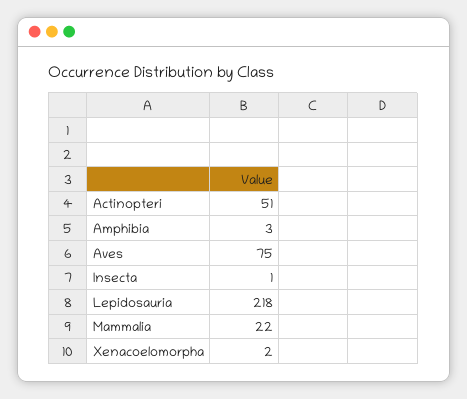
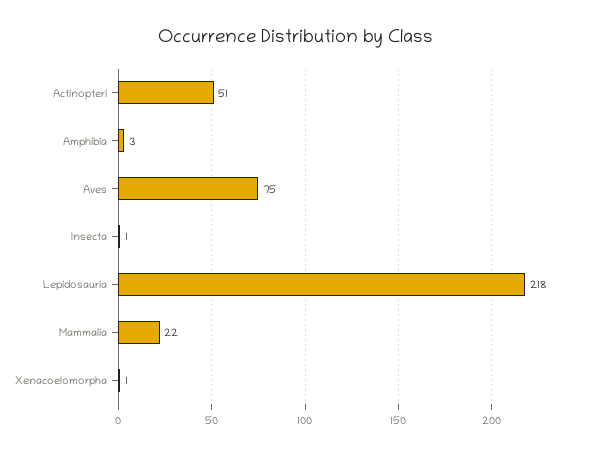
Xenacoelomorpha: 2 -> 1

